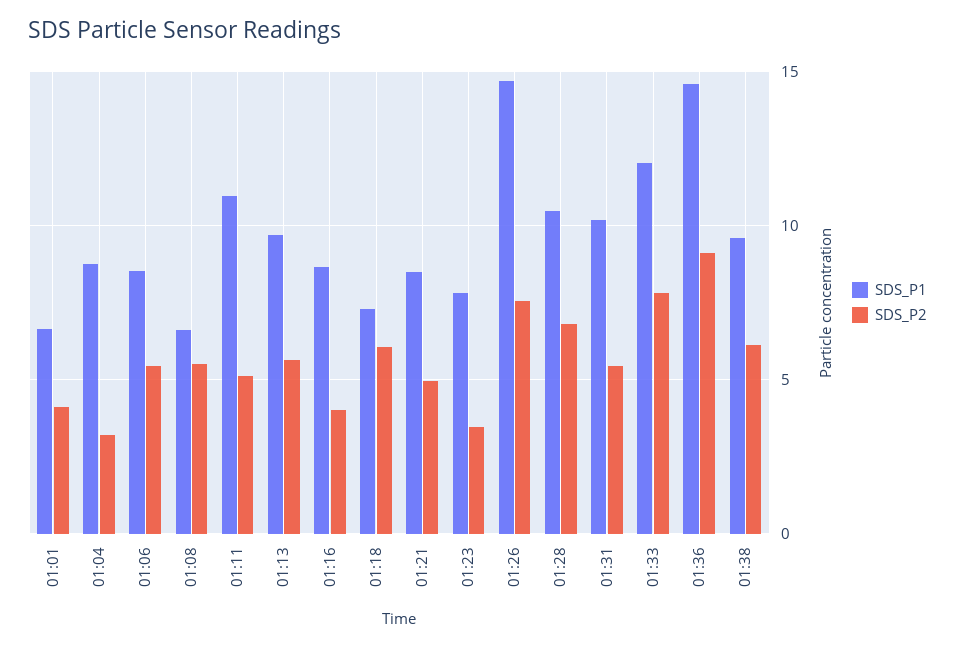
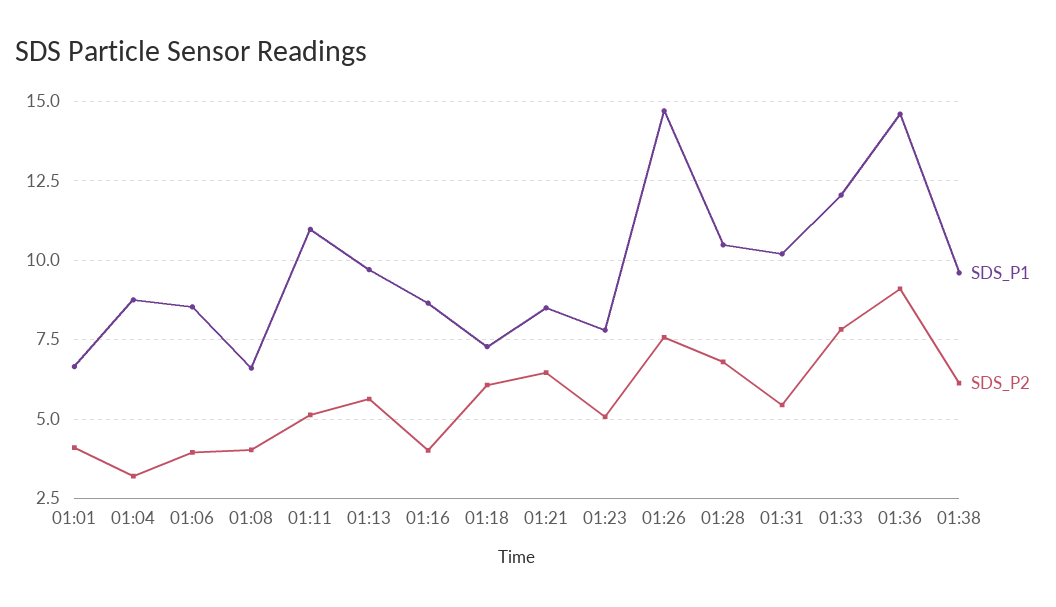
SDS_P2, 01:06: 5.5 -> 4
SDS_P2, 01:08: 5.5 -> 4
SDS_P2, 01:21: 5 -> 6.5
SDS_P2, 01:23: 3.5 -> 5

